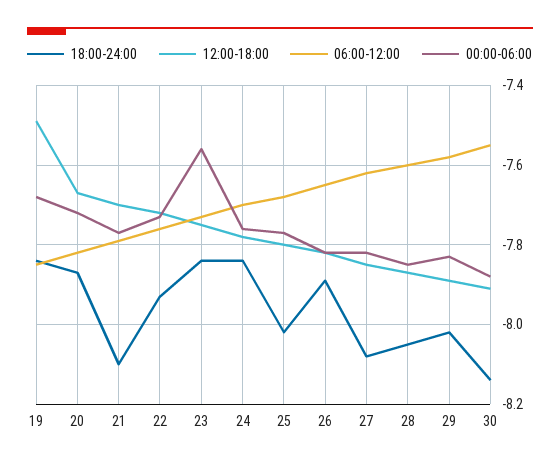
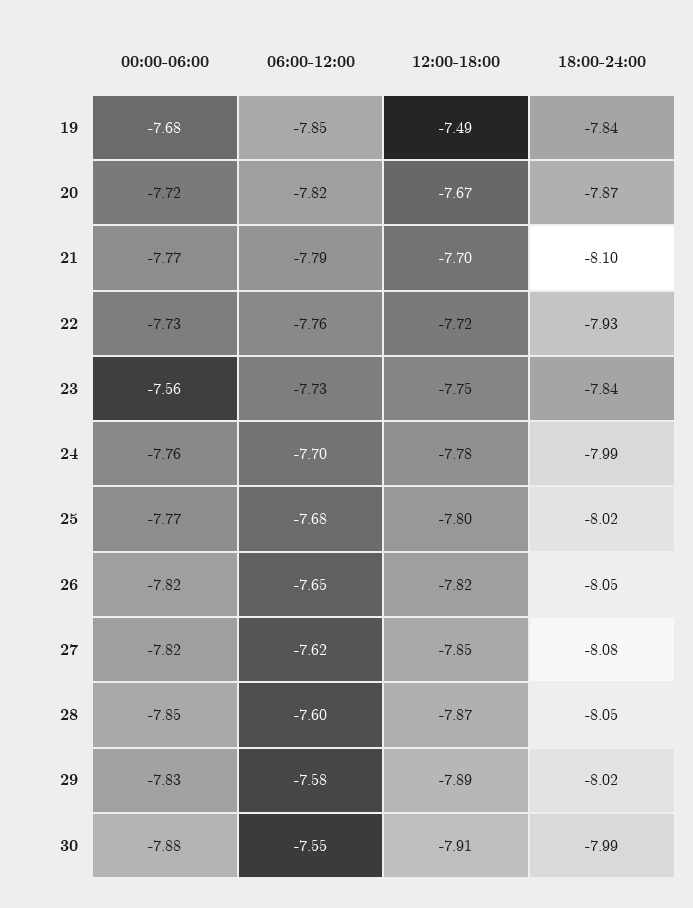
18:00-24:00, 24: -7.85 -> -7.99
18:00-24:00, 26: -7.9 -> -8.05
18:00-24:00, 30: -8.15 -> -7.99

